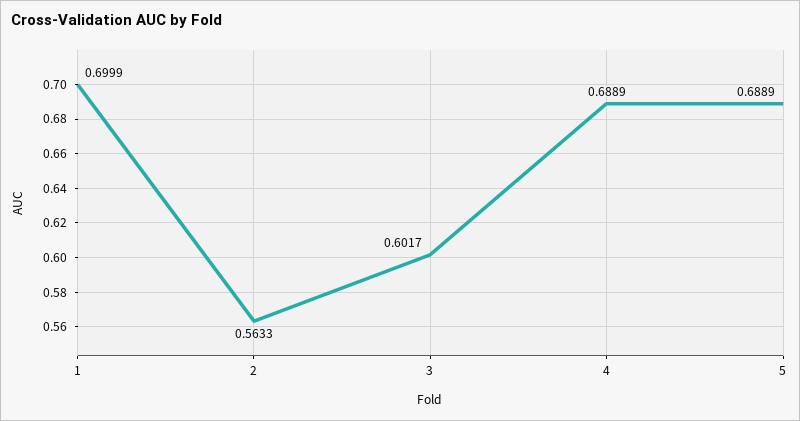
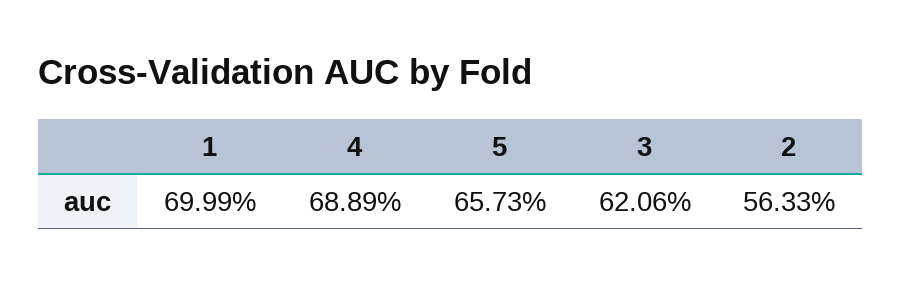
3: 0.6017 -> 0.6206
5: 0.6889 -> 0.6573

